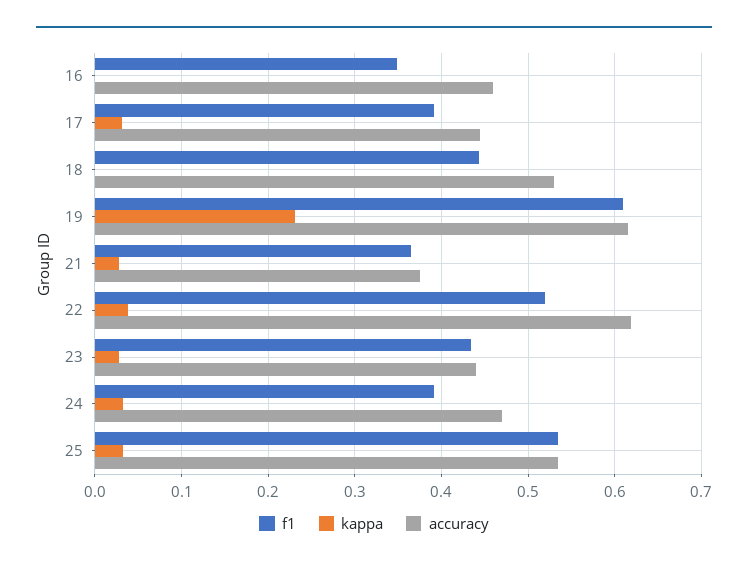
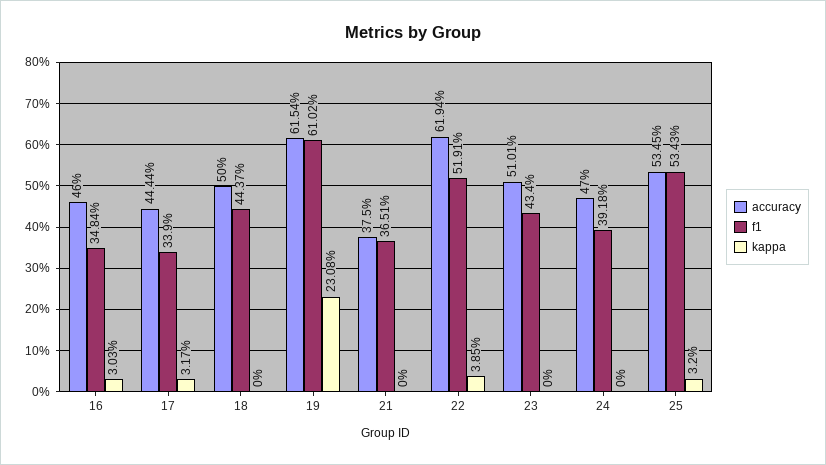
kappa, 16: 0 -> 0.0303
f1, 17: 0.39 -> 0.339
accuracy, 18: 0.53 -> 0.5
kappa, 21: 0.03 -> 0
kappa, 23: 0.03 -> 0
accuracy, 23: 0.44 -> 0.5101
kappa, 24: 0.03 -> 0

